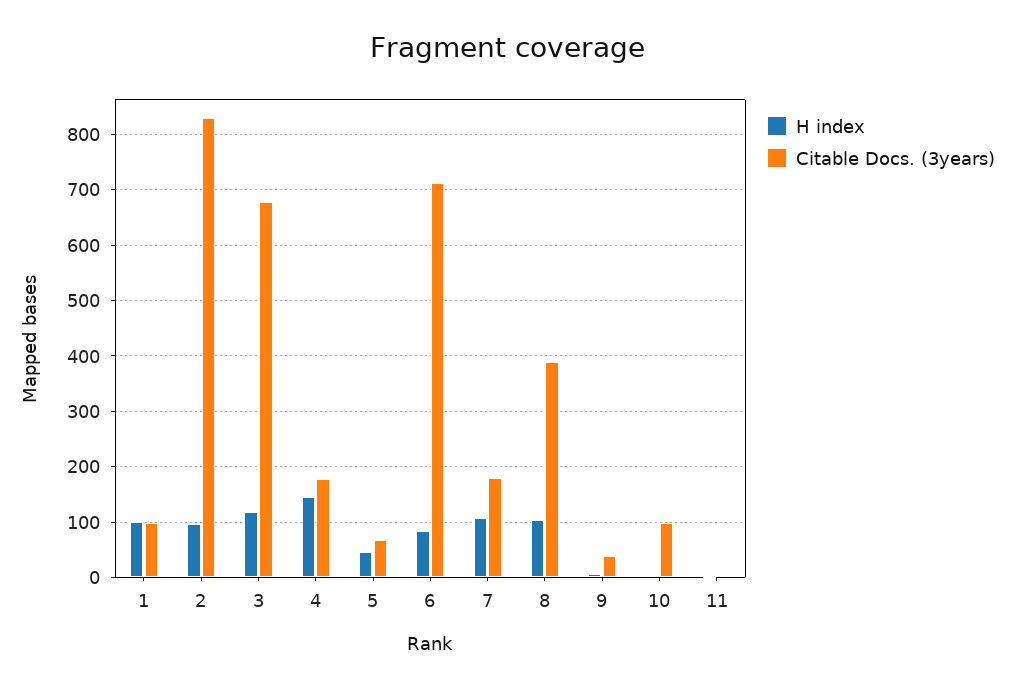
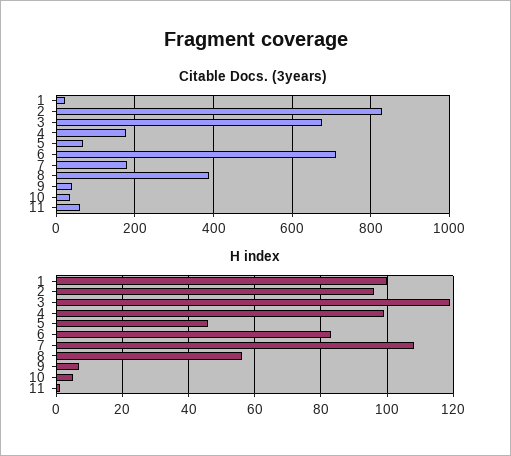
Citable Docs. (3years), 1: 100 -> 20
H index, 4: 140 -> 100
H index, 8: 100 -> 55
Citable Docs. (3years), 10: 100 -> 40
Citable Docs. (3years), 11: 0 -> 60

